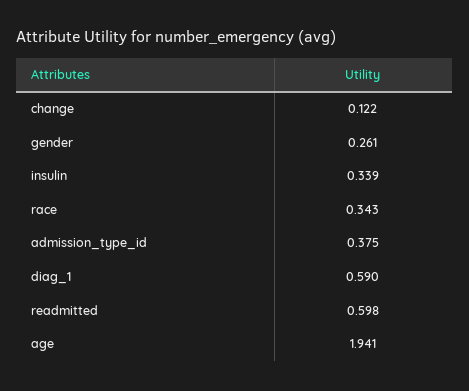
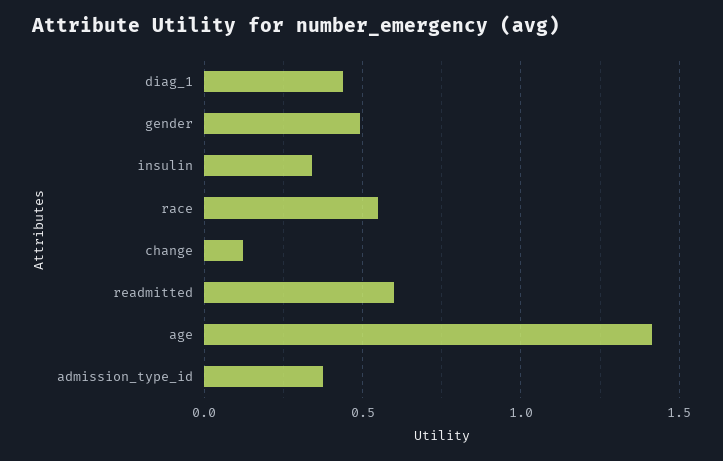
gender: 0.261 -> 0.5
race: 0.343 -> 0.55
diag_1: 0.59 -> 0.45
age: 1.941 -> 1.4

